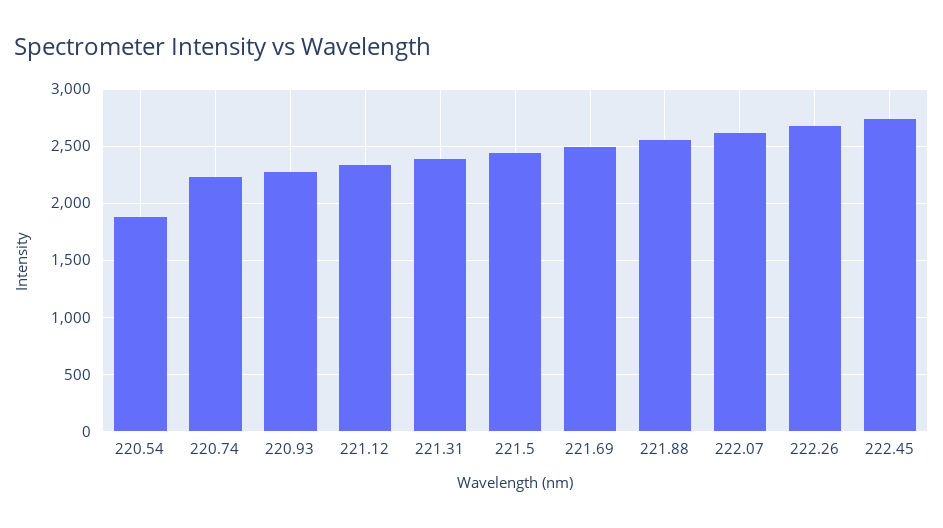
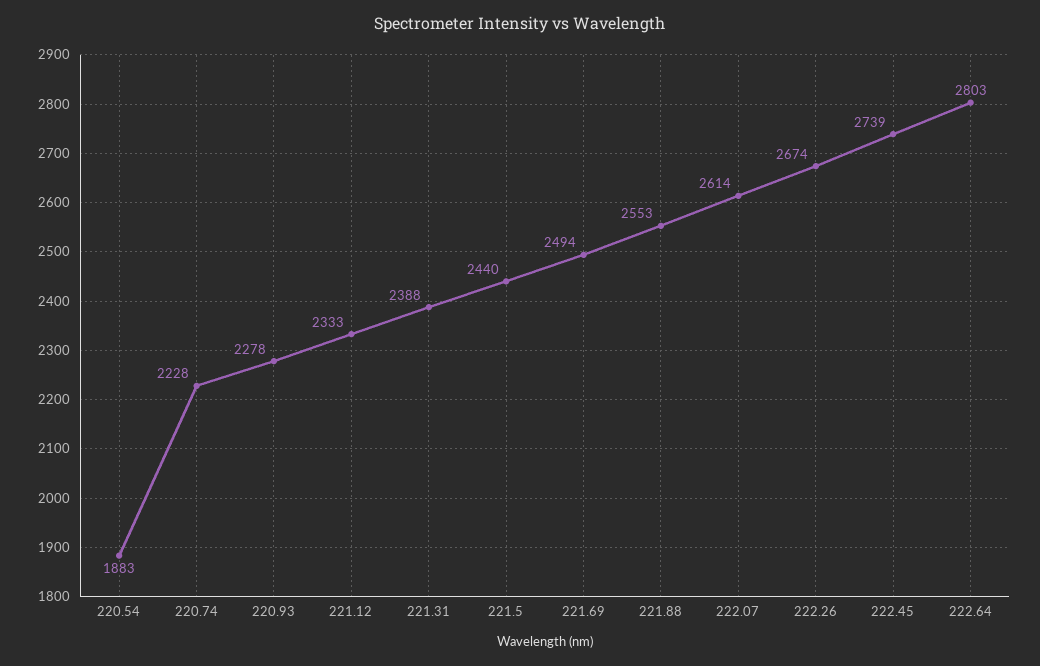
222.64: none -> 2803

